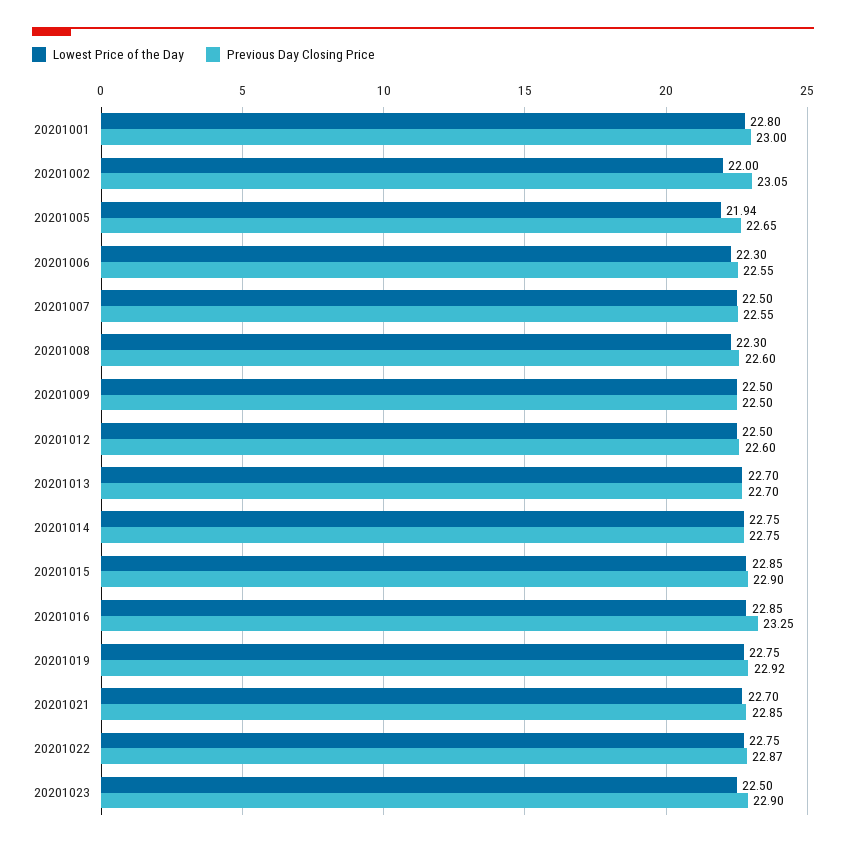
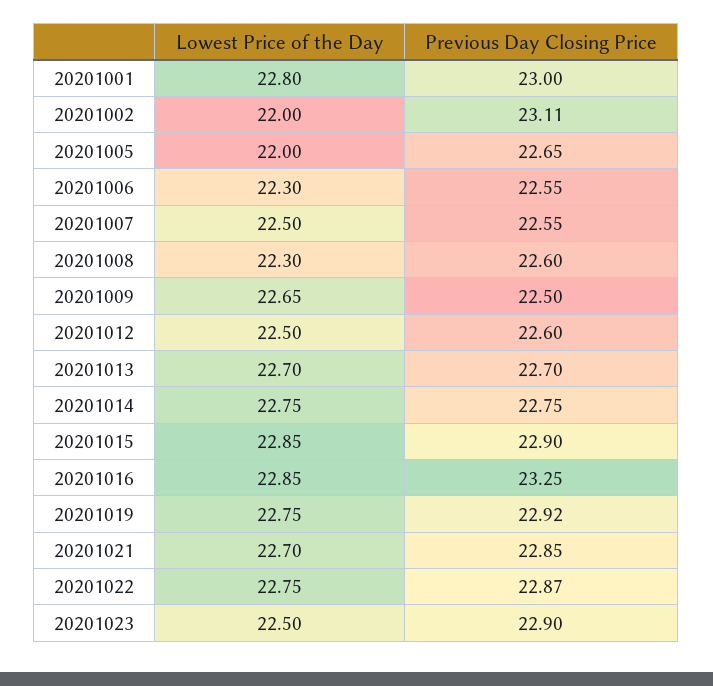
Previous Day Closing Price, 20201002: 23.05 -> 23.11
Lowest Price of the Day, 20201005: 21.94 -> 22
Lowest Price of the Day, 20201009: 22.5 -> 22.65

